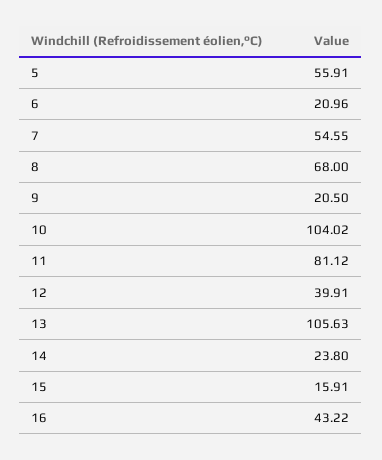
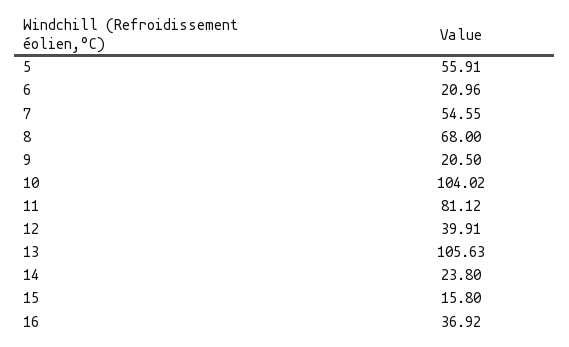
15: 15.91 -> 15.8
16: 43.22 -> 36.92

